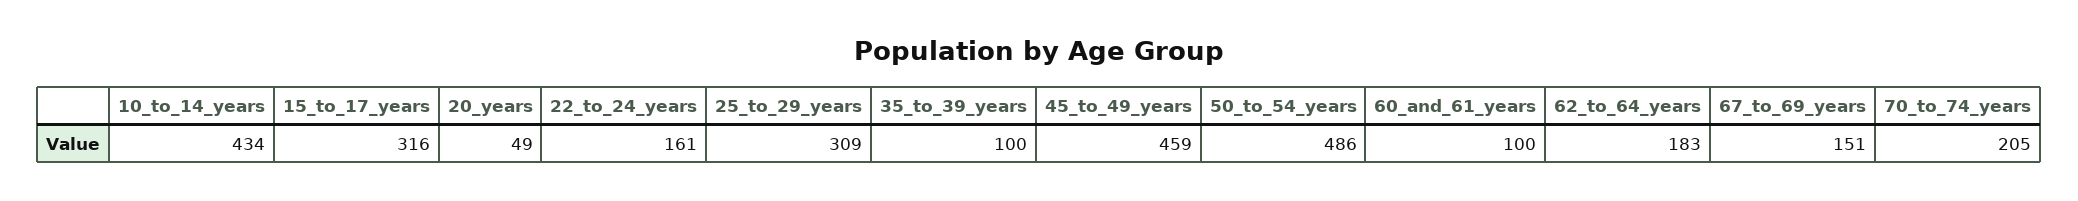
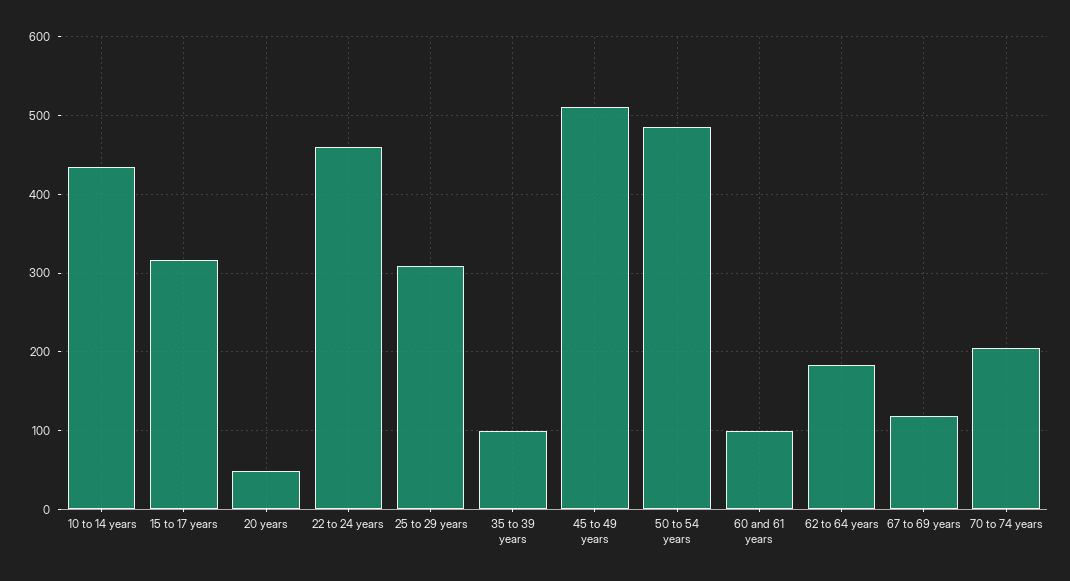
22_to_24_years: 161 -> 460
45_to_49_years: 459 -> 510
67_to_69_years: 151 -> 120

